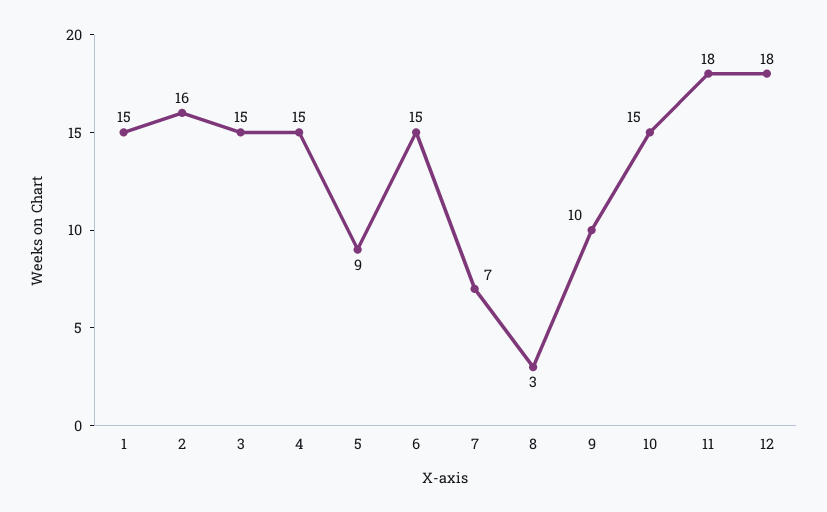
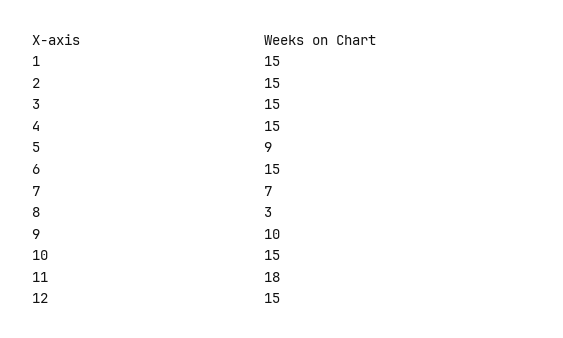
2: 16 -> 15
12: 18 -> 15

